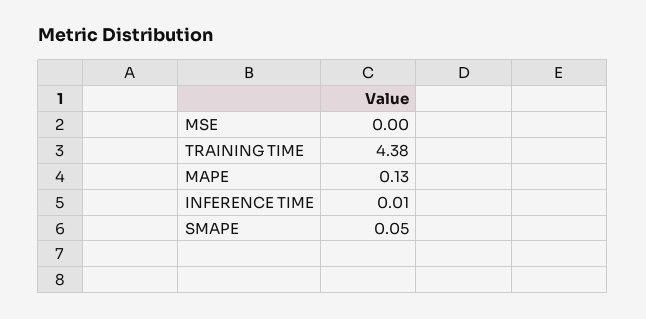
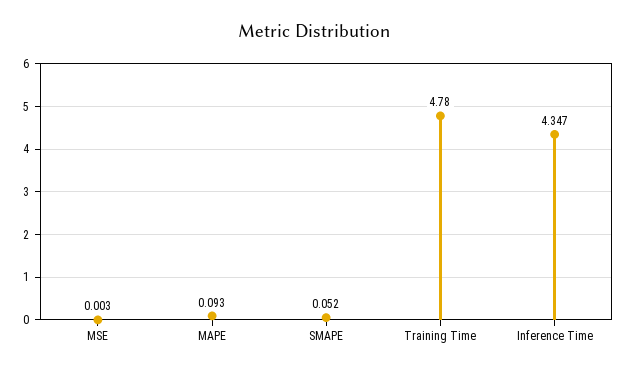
TRAINING TIME: 4.38 -> 4.78
MAPE: 0.13 -> 0.093
INFERENCE TIME: 0.01 -> 4.347

